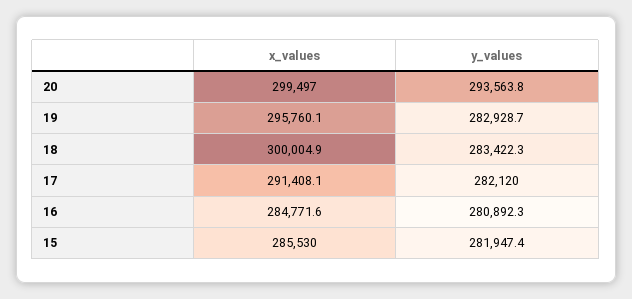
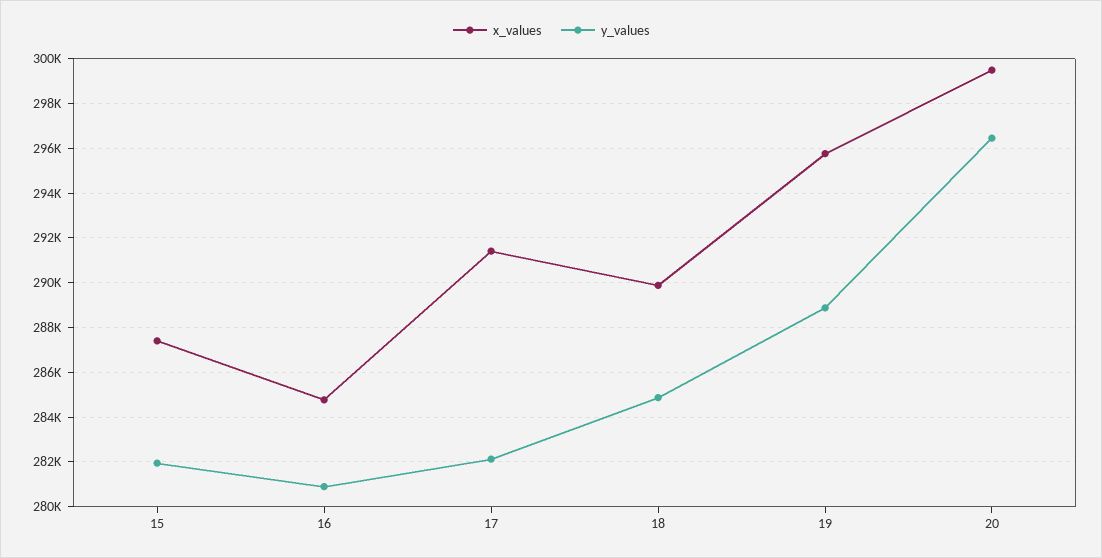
y_values, 20: 293563.8 -> 296500
y_values, 19: 282928.7 -> 289000
x_values, 18: 300004.9 -> 290000
y_values, 18: 283422.3 -> 285000
x_values, 15: 285530 -> 287500

